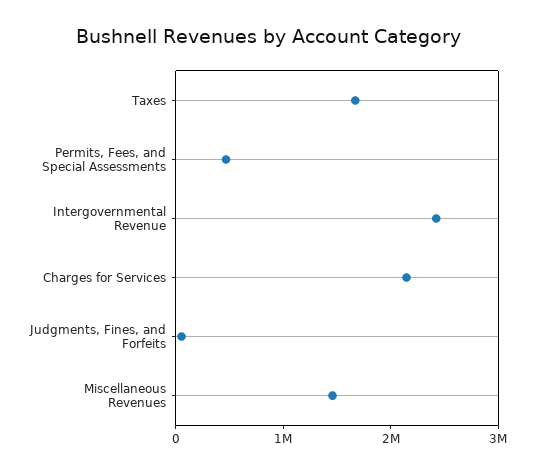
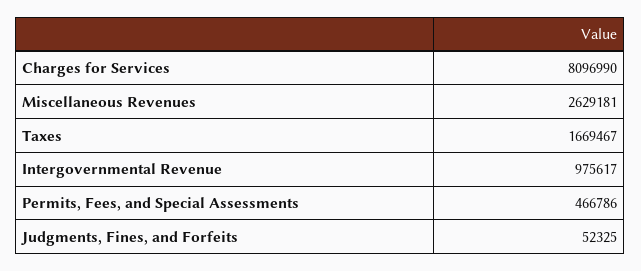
Intergovernmental Revenue: 2400000 -> 975617
Charges for Services: 2200000 -> 8096990
Miscellaneous Revenues: 1400000 -> 2629181

